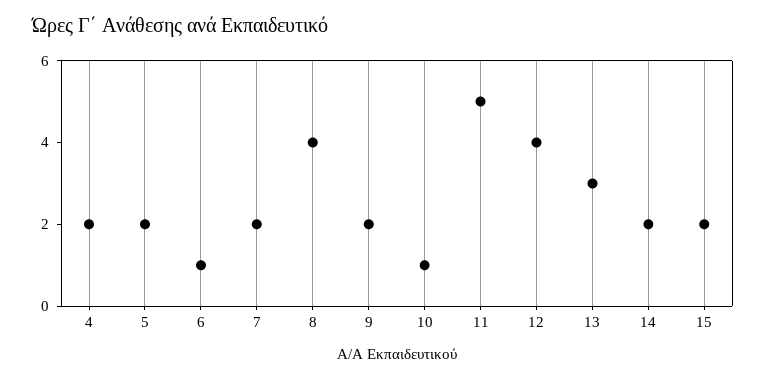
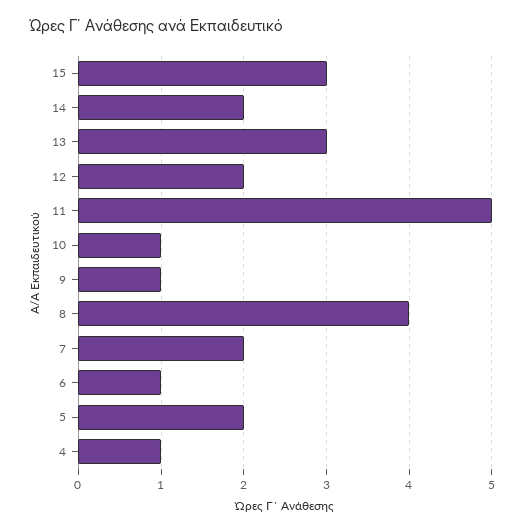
4: 2 -> 1
9: 2 -> 1
12: 4 -> 2
15: 2 -> 3

